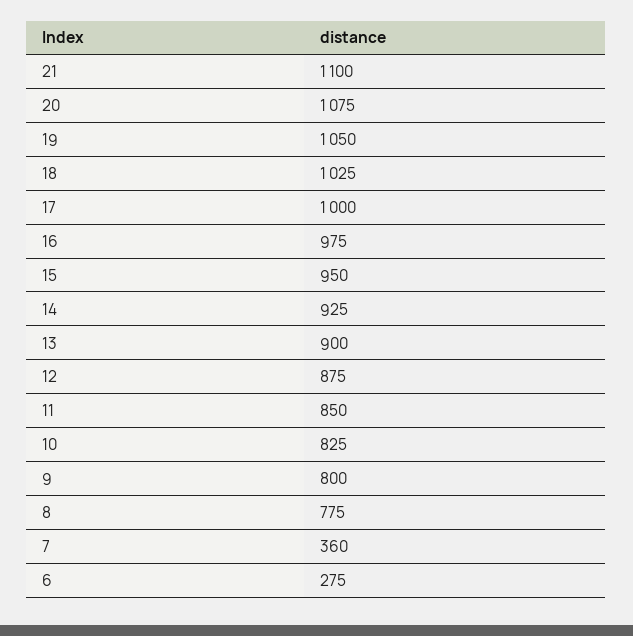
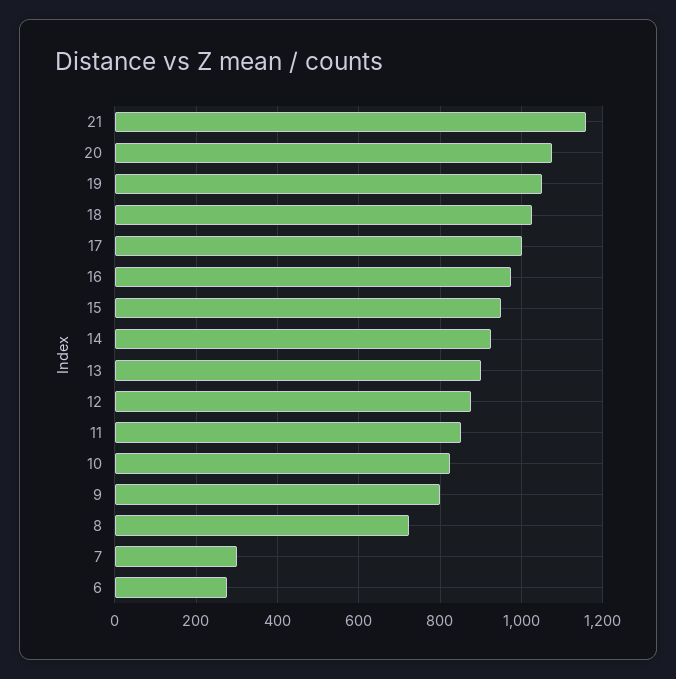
21: 1100 -> 1160
8: 775 -> 720
7: 360 -> 300

